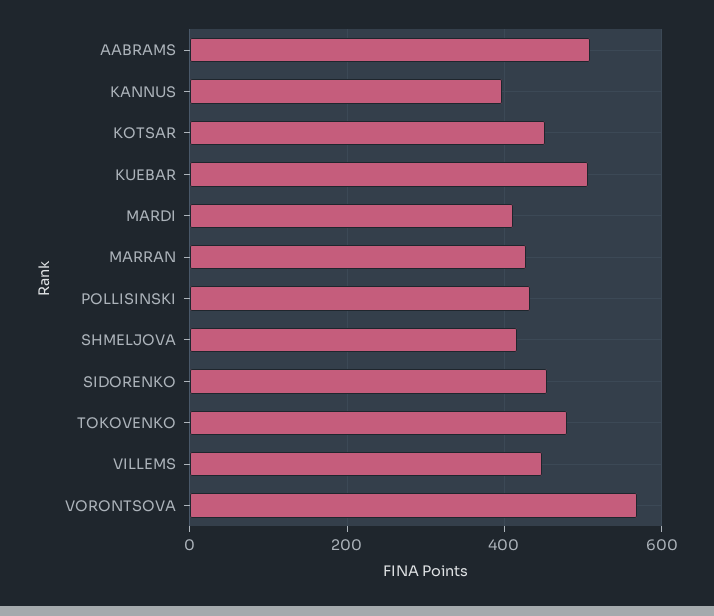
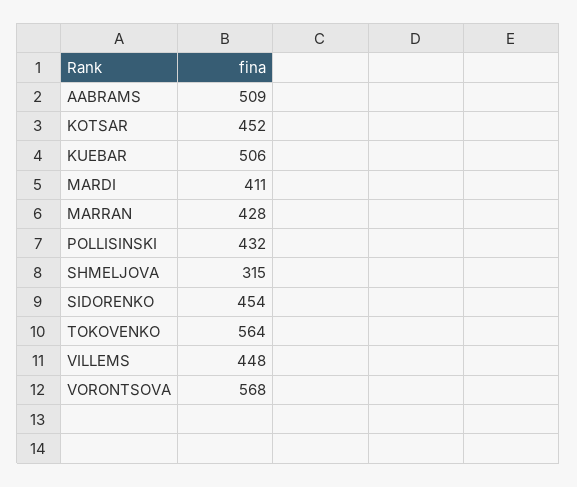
KANNUS: 400 -> none
SHMELJOVA: 420 -> 315
TOKOVENKO: 480 -> 564

